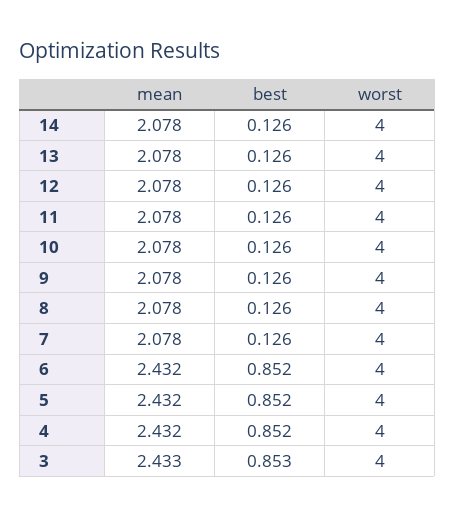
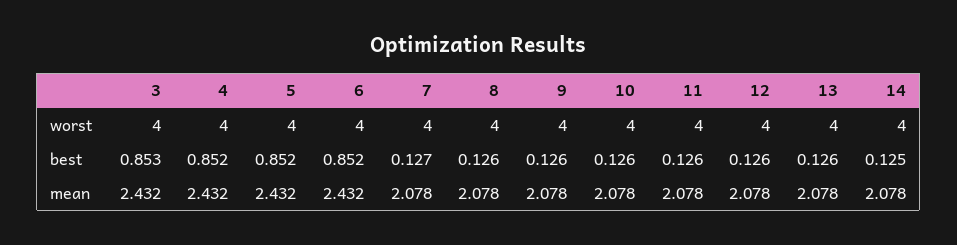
best, 14: 0.126 -> 0.125
best, 7: 0.126 -> 0.127
mean, 3: 2.433 -> 2.432

